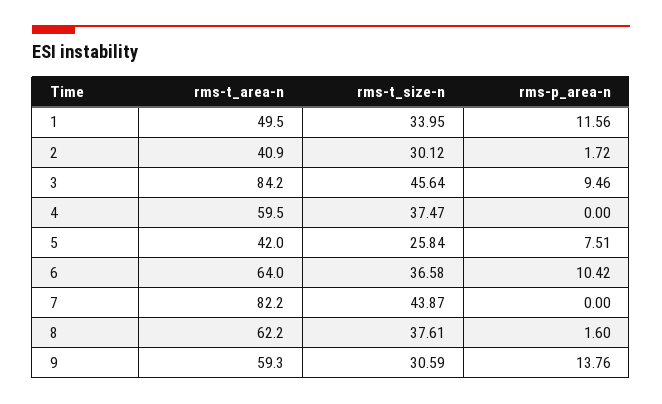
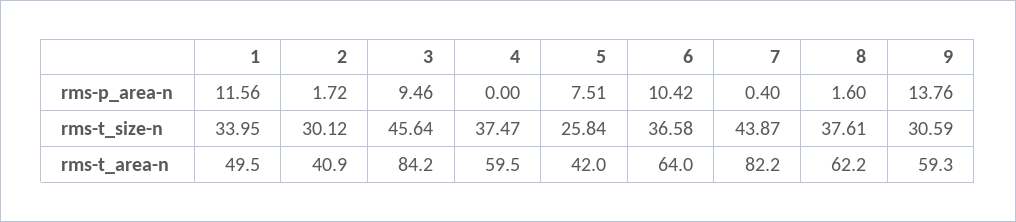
rms-p_area-n, 7: 0 -> 0.4

